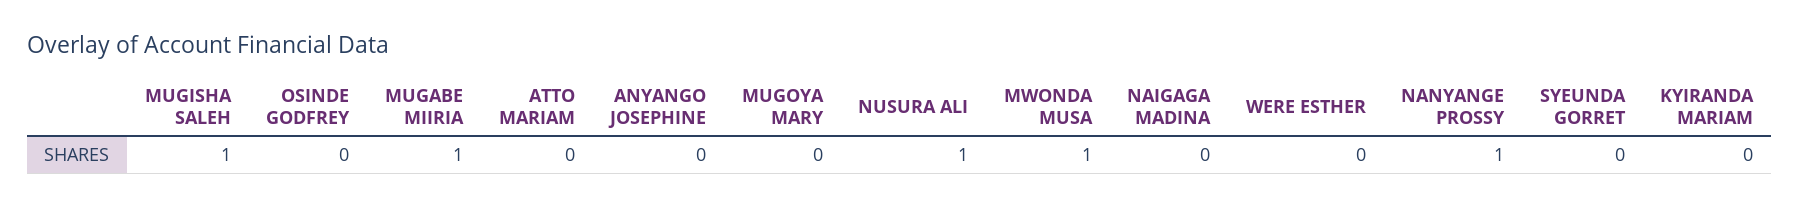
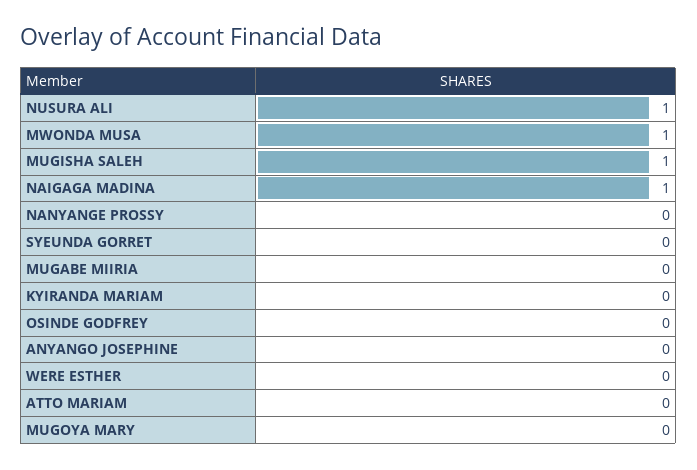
MUGABE MIIRIA: 1 -> 0
NAIGAGA MADINA: 0 -> 1
NANYANGE PROSSY: 1 -> 0

